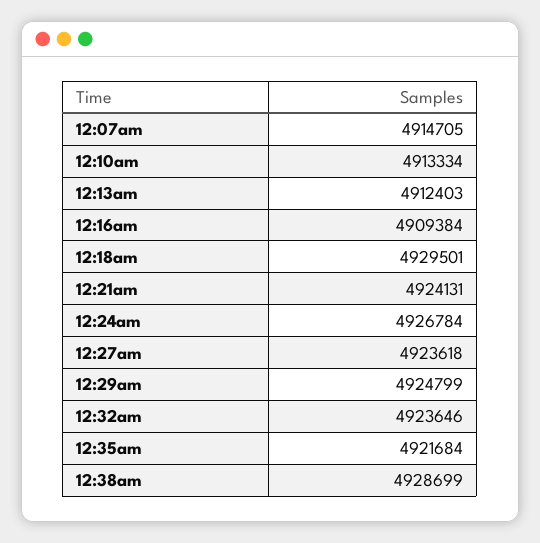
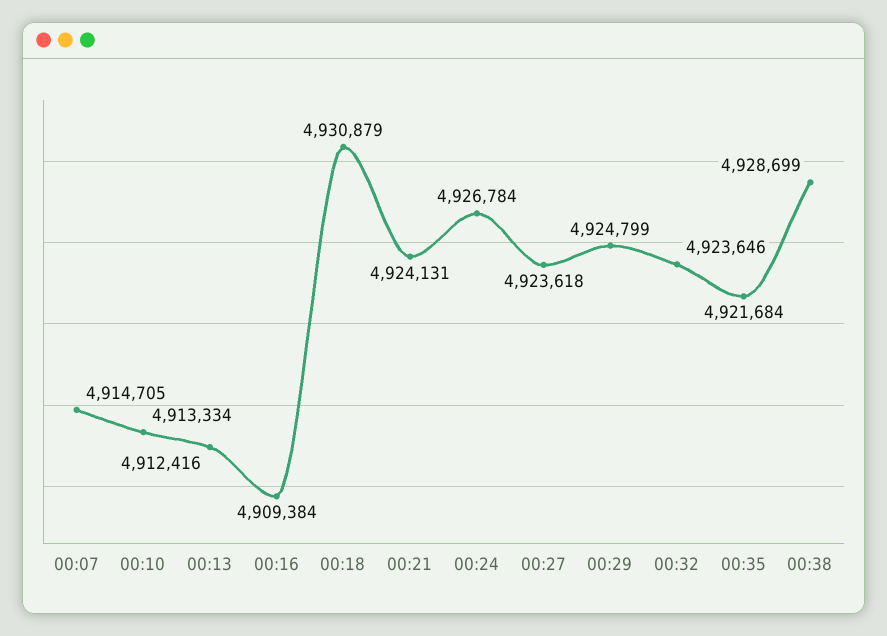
12:13am: 4912403 -> 4912416
12:18am: 4929501 -> 4930879

